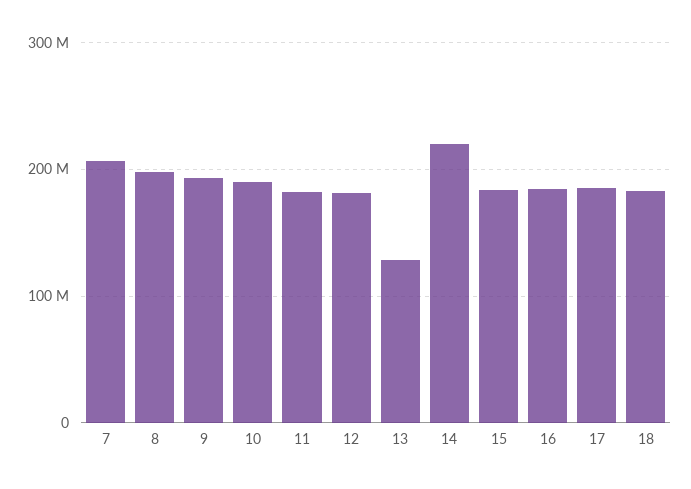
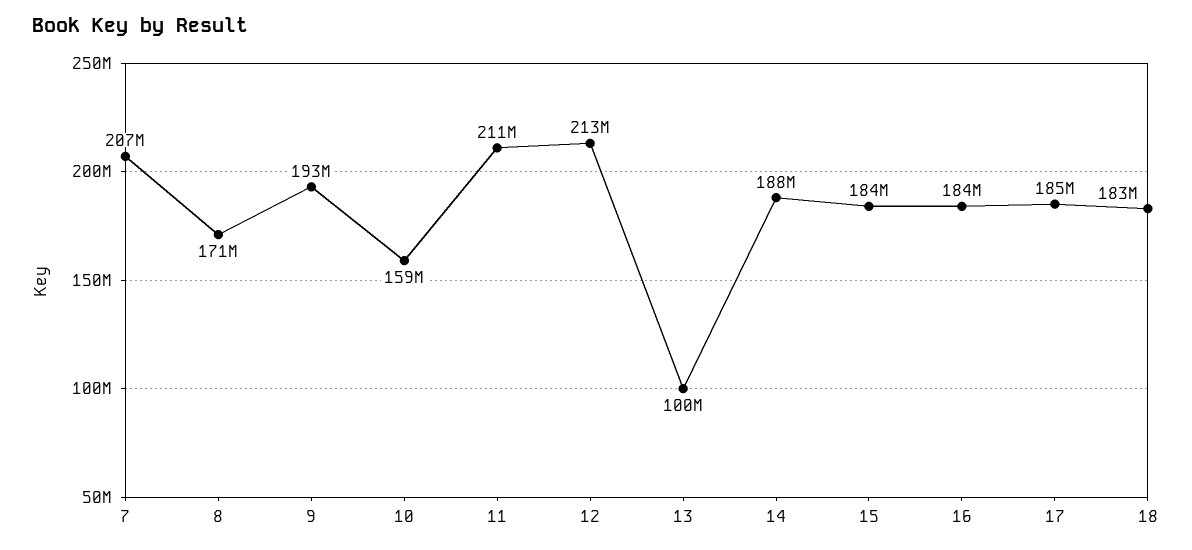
8: 200000000 -> 171000000
10: 190000000 -> 159000000
11: 180000000 -> 211000000
12: 180000000 -> 213000000
13: 130000000 -> 100000000
14: 220000000 -> 188000000

